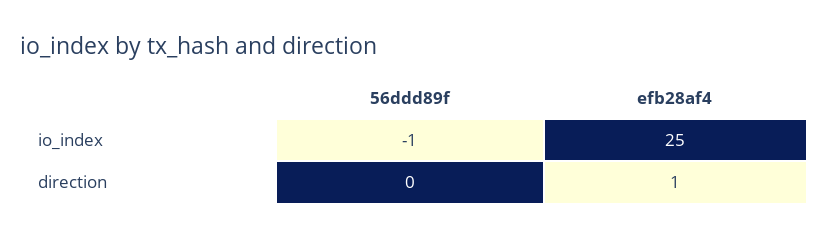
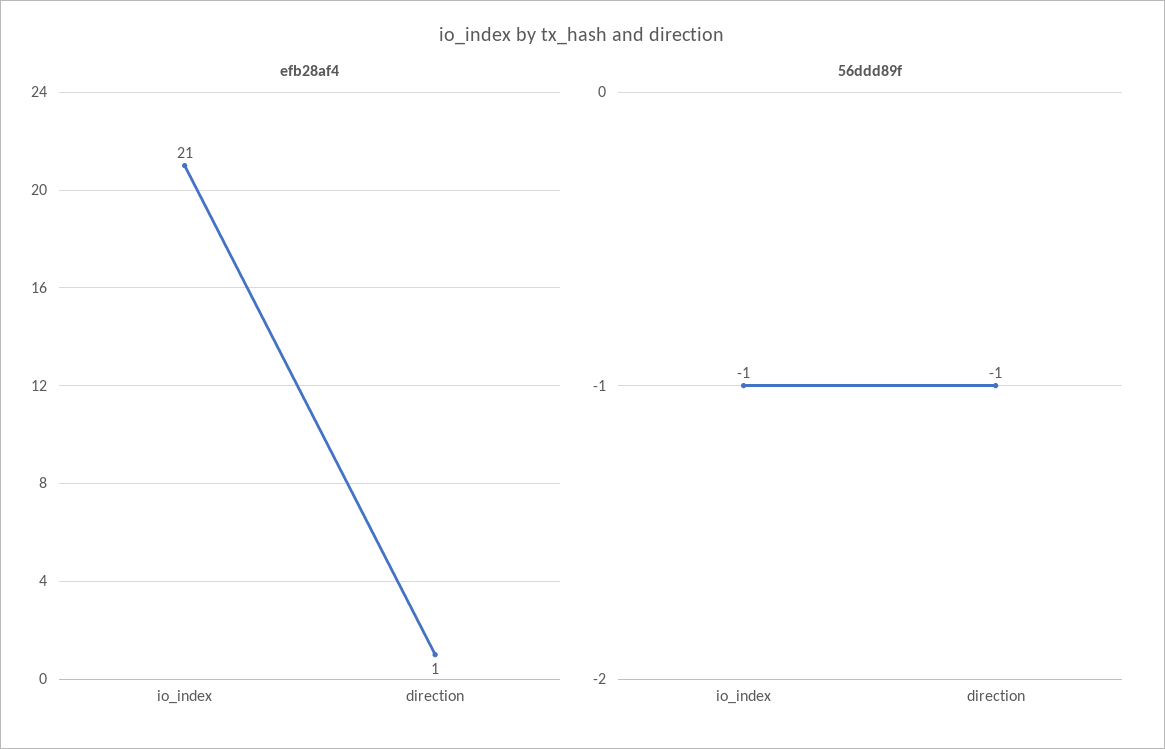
efb28af4, io_index: 25 -> 21
56ddd89f, direction: 0 -> -1

